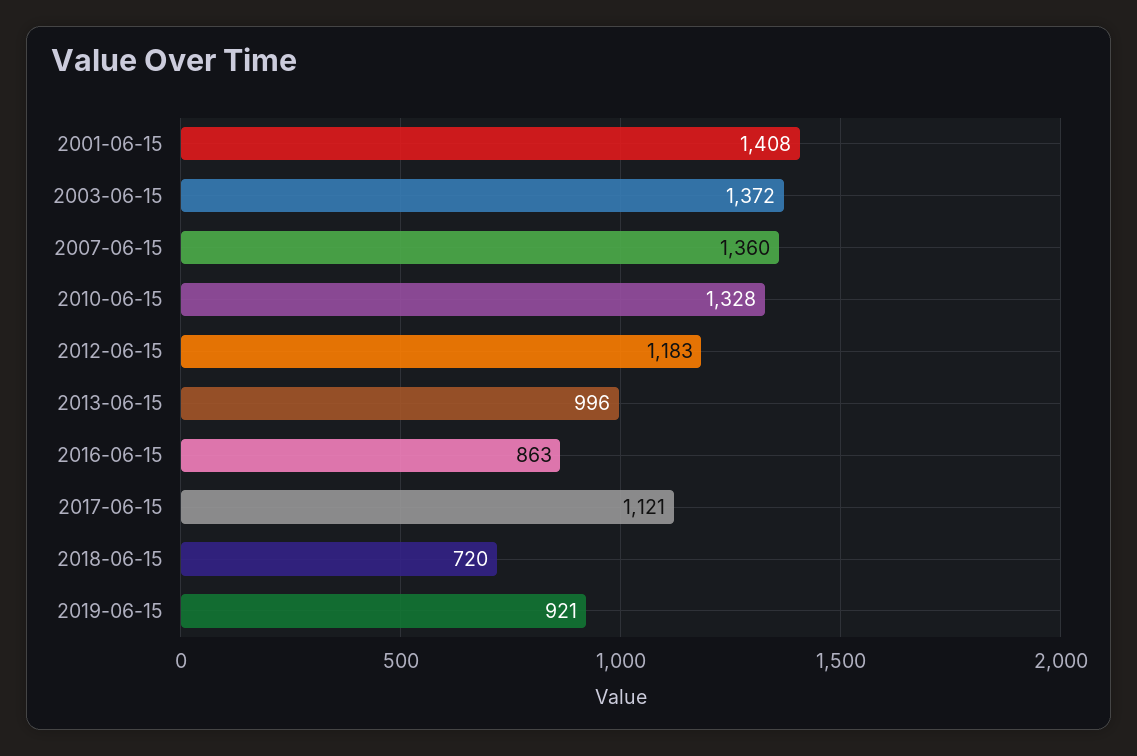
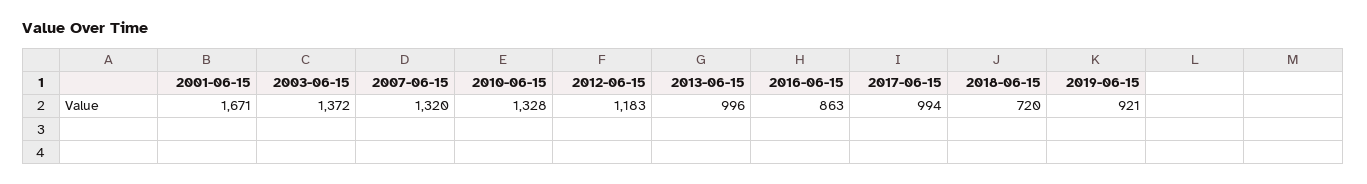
2001-06-15: 1408 -> 1671
2007-06-15: 1360 -> 1320
2017-06-15: 1121 -> 994

